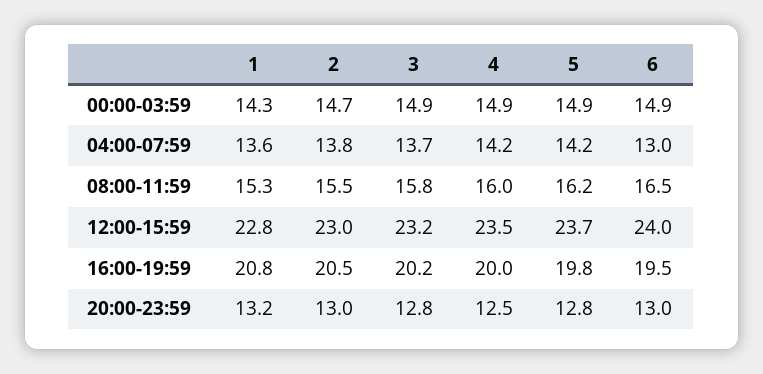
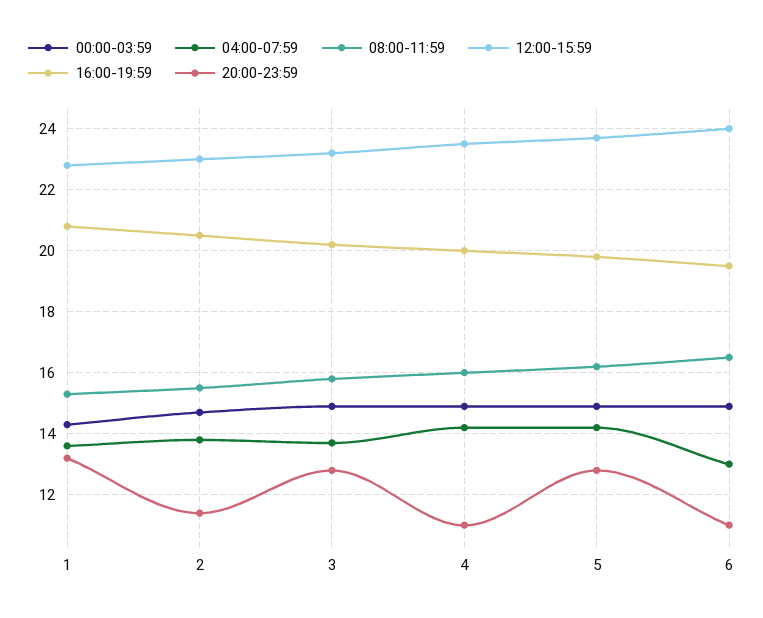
20:00-23:59, 2: 13 -> 11.5
20:00-23:59, 4: 12.5 -> 11
20:00-23:59, 6: 13 -> 11

